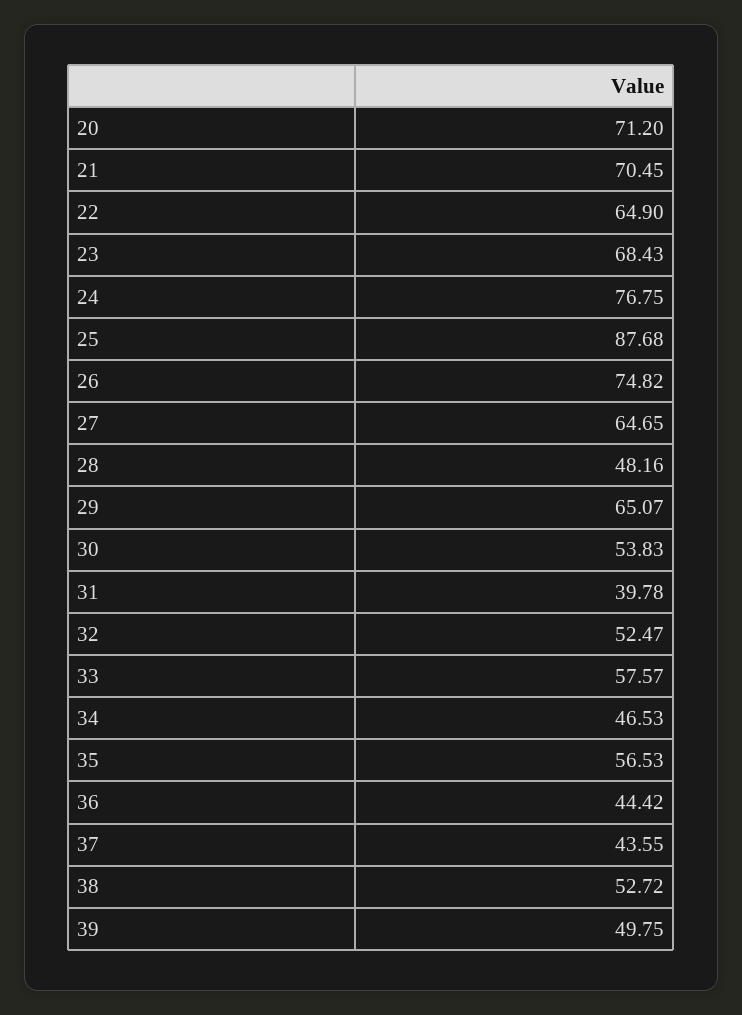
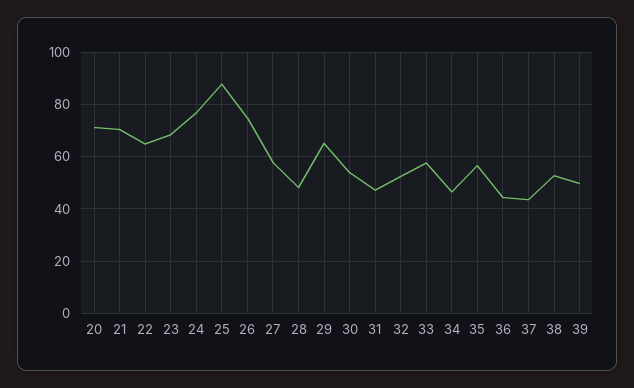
27: 64.65 -> 57.5
31: 39.78 -> 47.5

